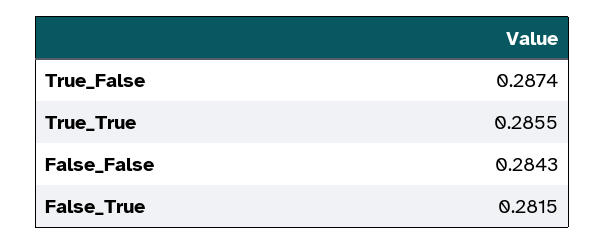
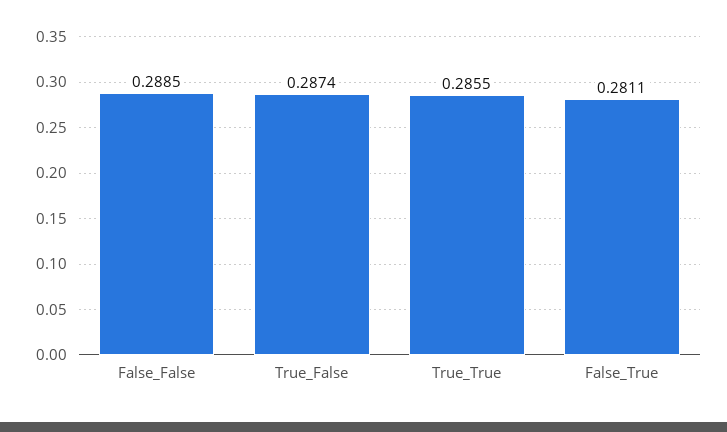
False_False: 0.2843 -> 0.2885
False_True: 0.2815 -> 0.2811

